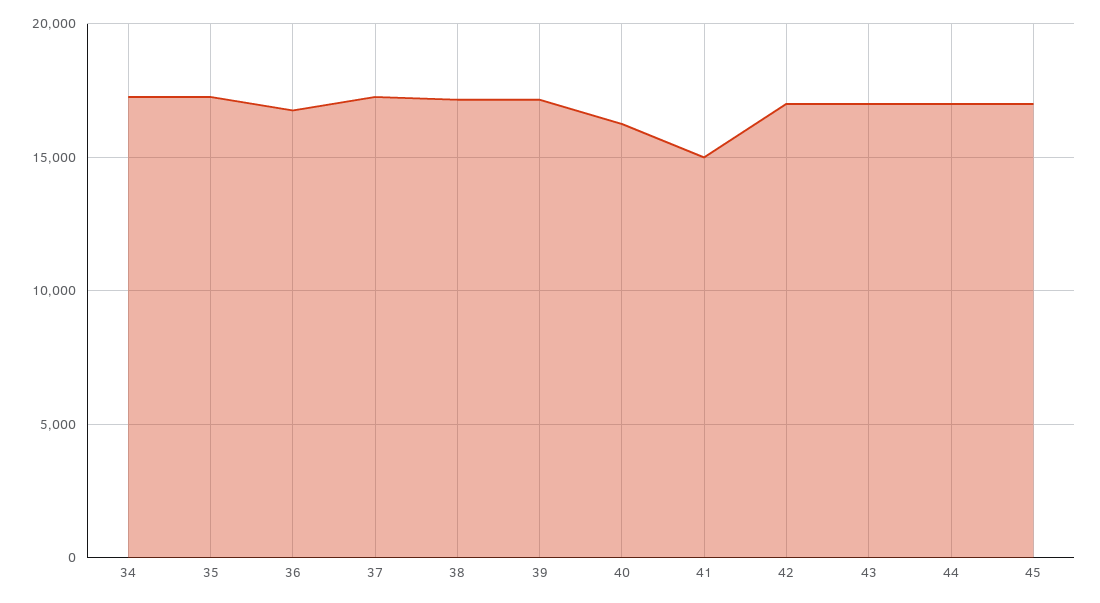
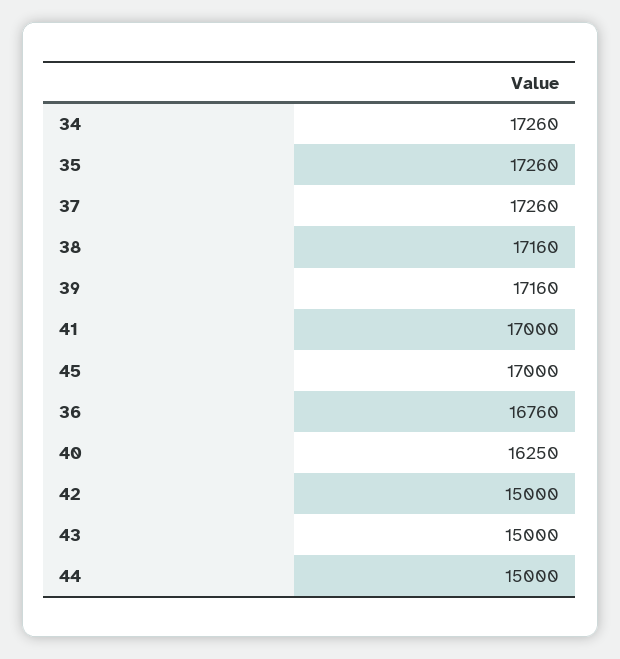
41: 15000 -> 17000
42: 17000 -> 15000
43: 17000 -> 15000
44: 17000 -> 15000

